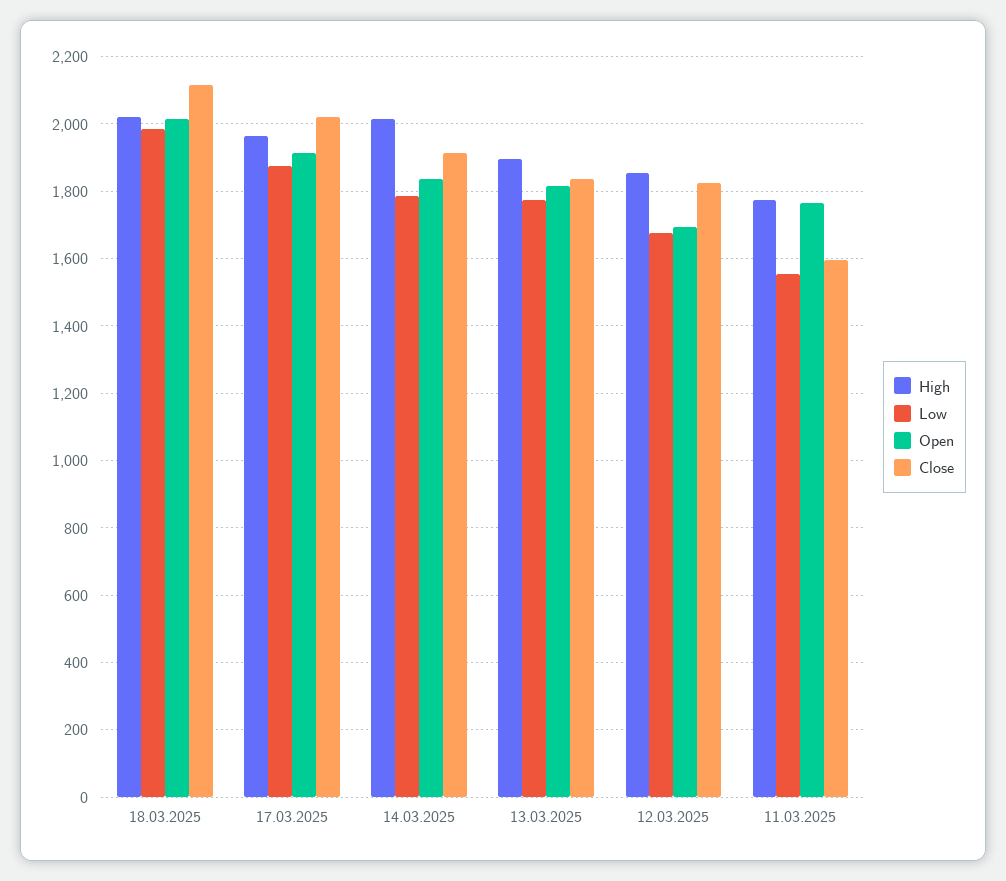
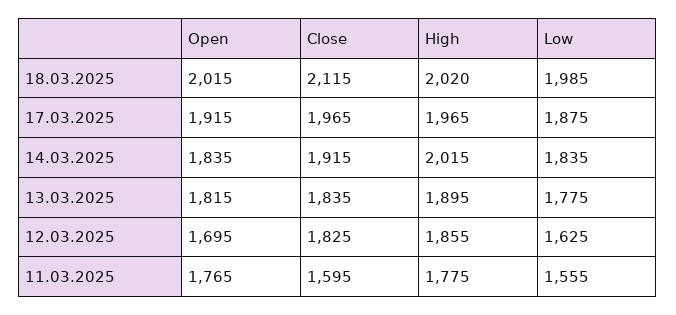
Close, 17.03.2025: 2020 -> 1965
Low, 14.03.2025: 1780 -> 1835
Low, 12.03.2025: 1680 -> 1625

